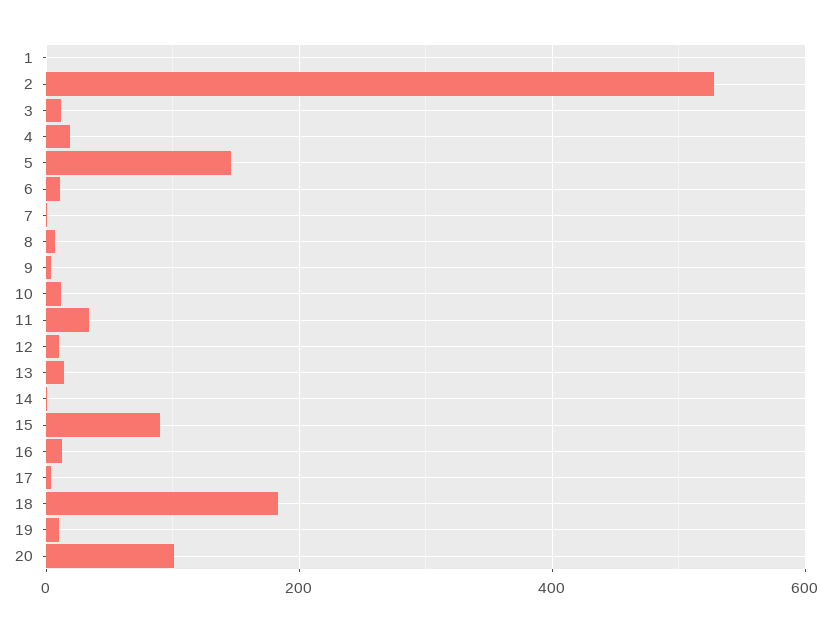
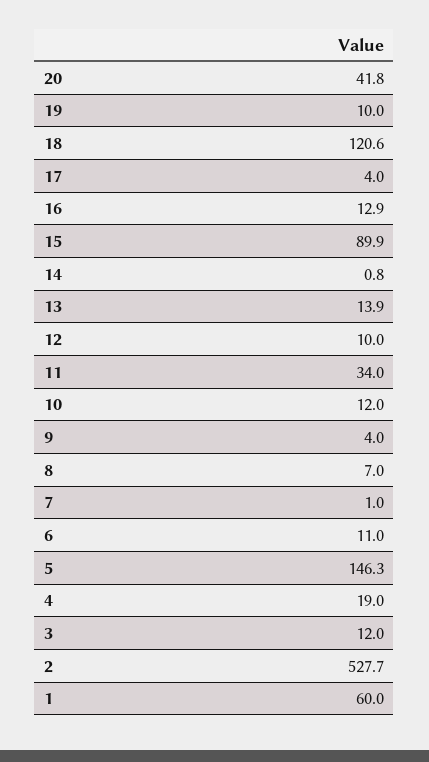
1: 0 -> 60
18: 180 -> 120.6
20: 100 -> 41.8

